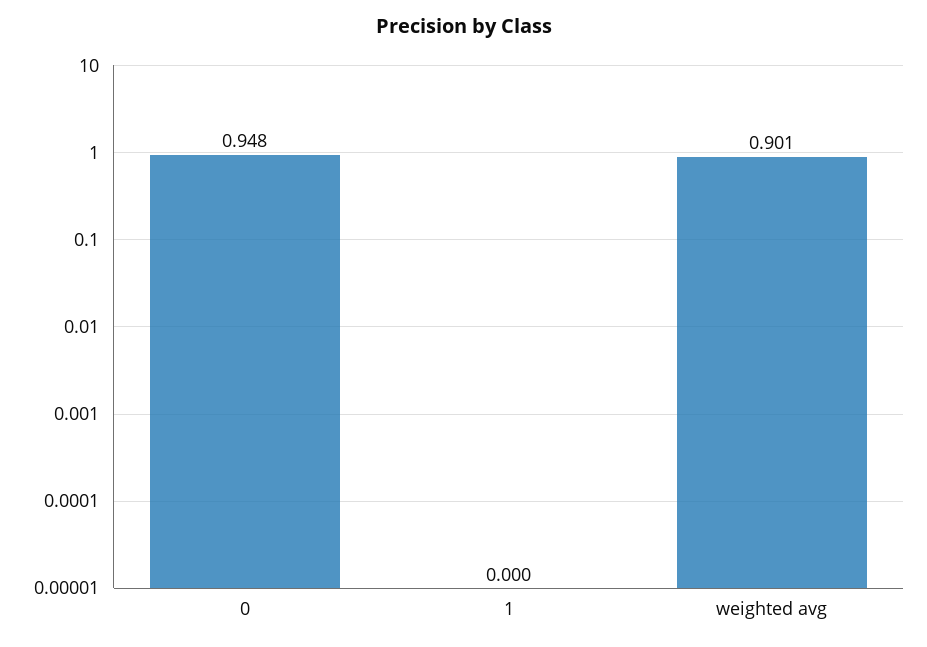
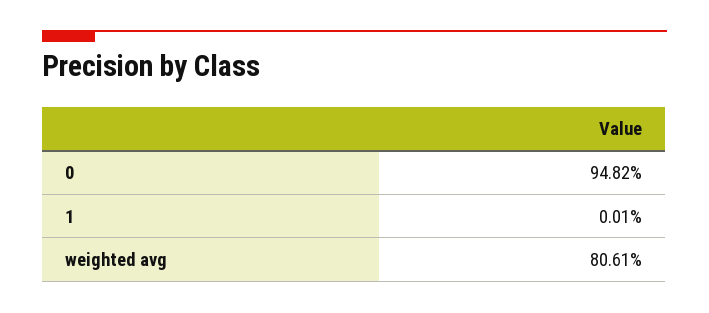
weighted avg: 0.901 -> 0.8061

